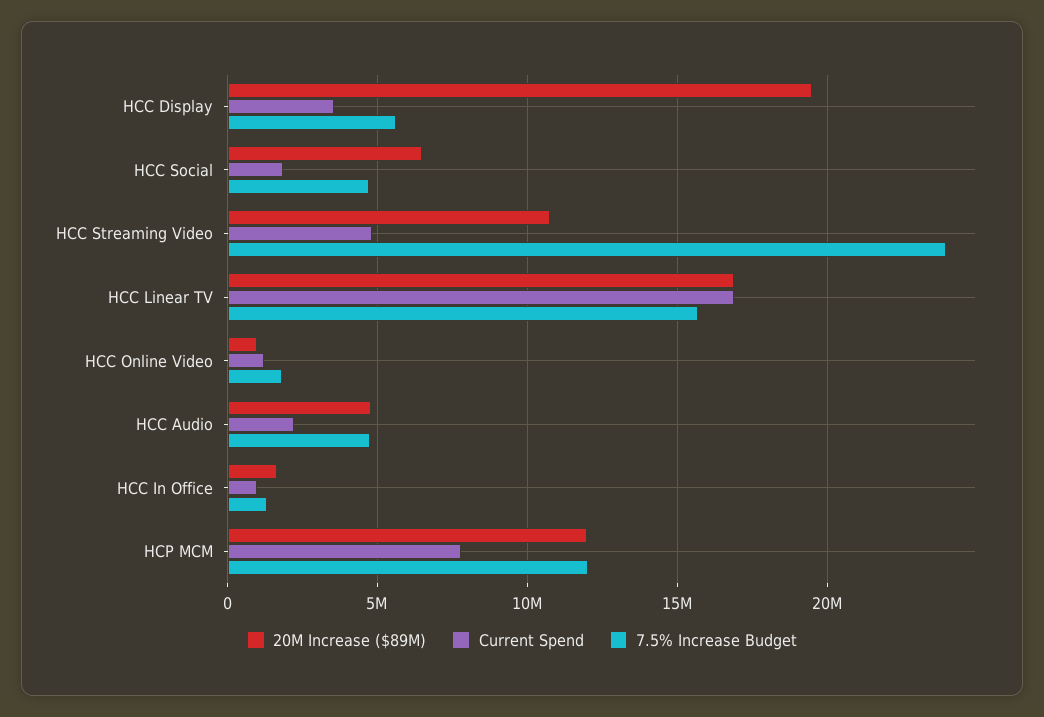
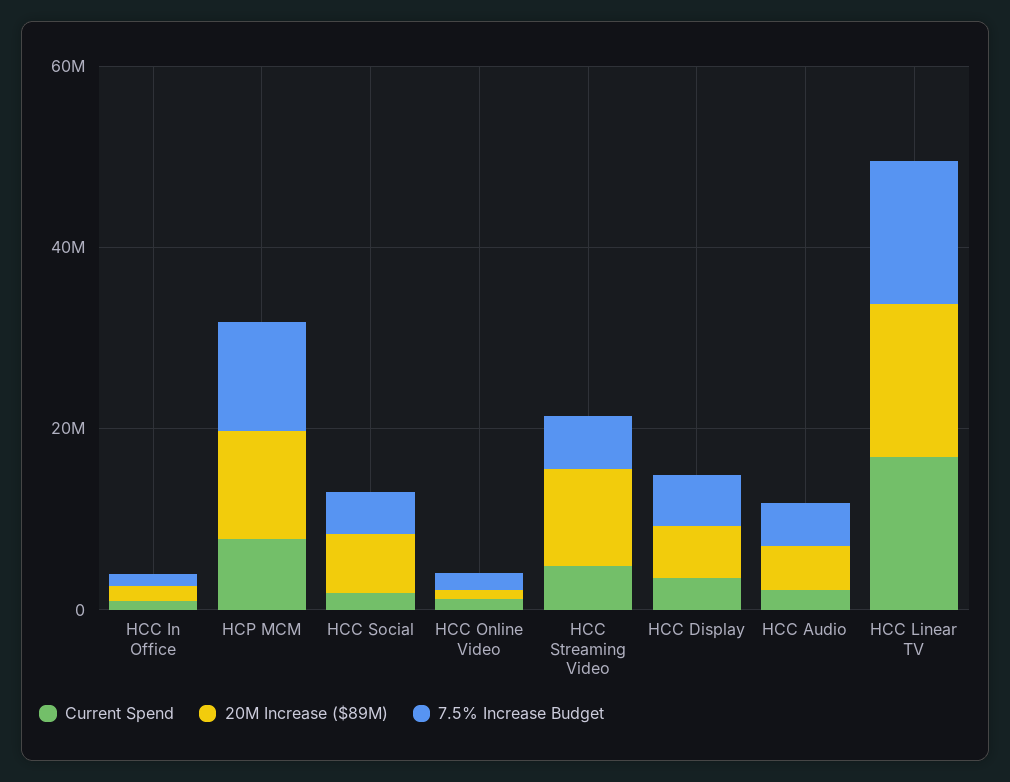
20M Increase ($89M), HCC Display: 19500000 -> 5000000
7.5% Increase Budget, HCC Streaming Video: 24000000 -> 5000000

